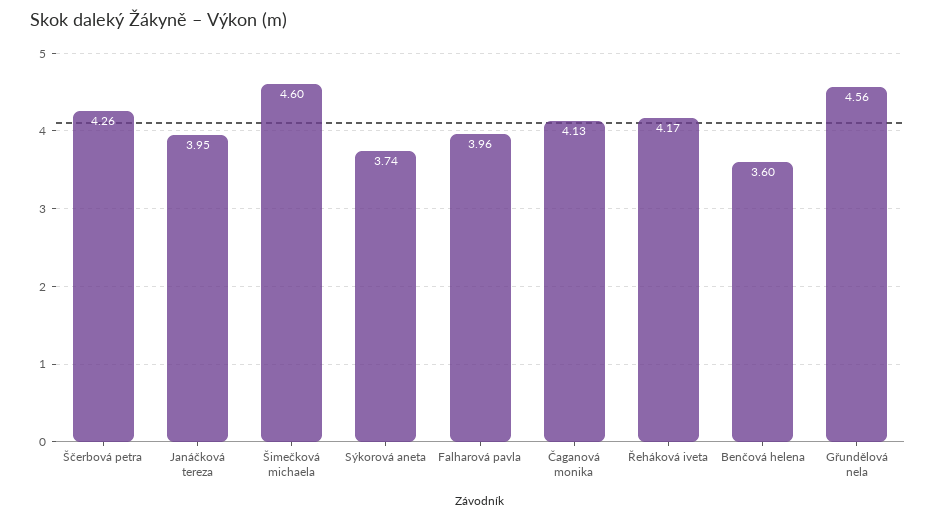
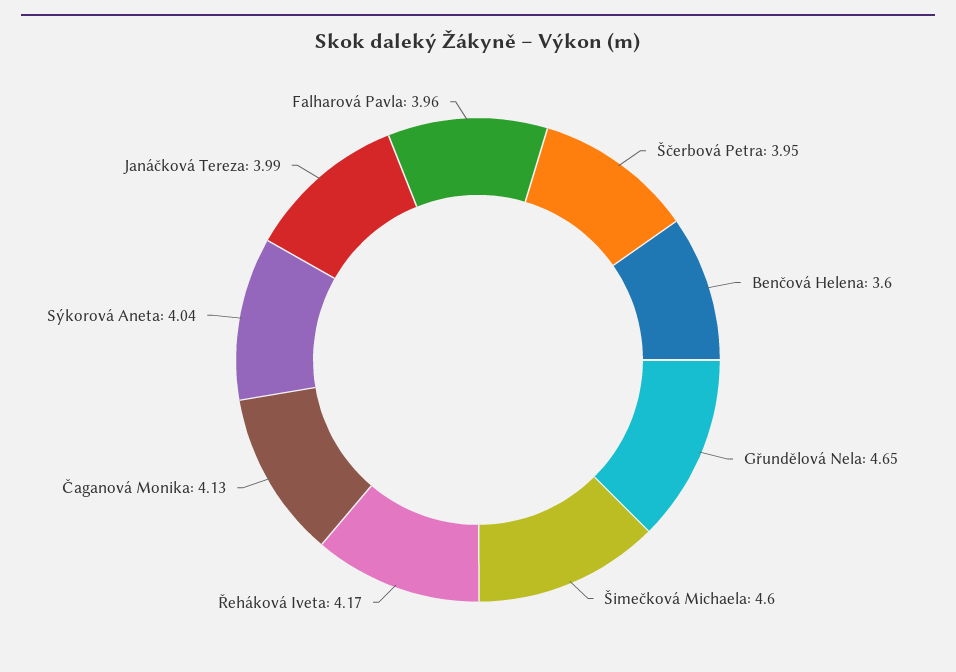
Ščerbová petra: 4.26 -> 3.95
Janáčková tereza: 3.95 -> 3.99
Sýkorová aneta: 3.74 -> 4.04
Gřundělová nela: 4.56 -> 4.65

